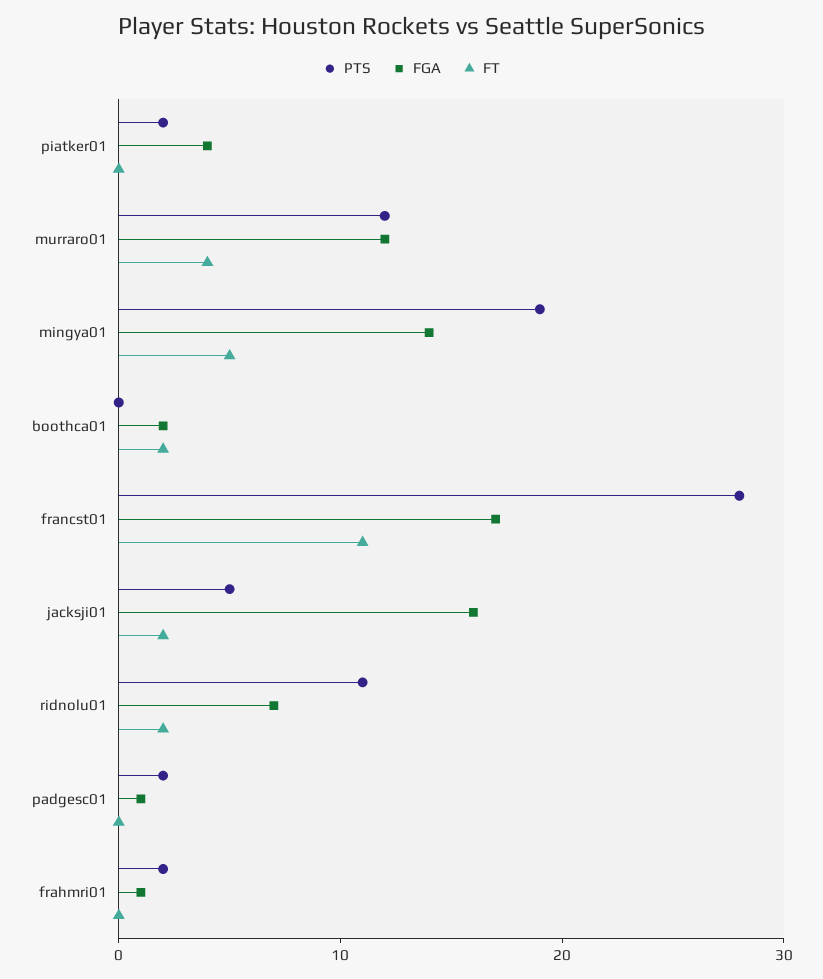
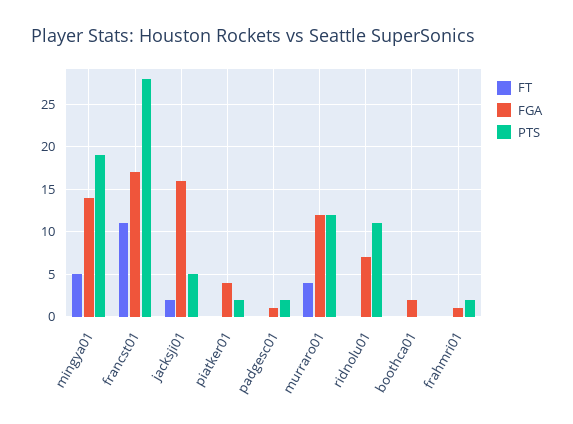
FT, boothca01: 2 -> 0
FT, ridnolu01: 2 -> 0

